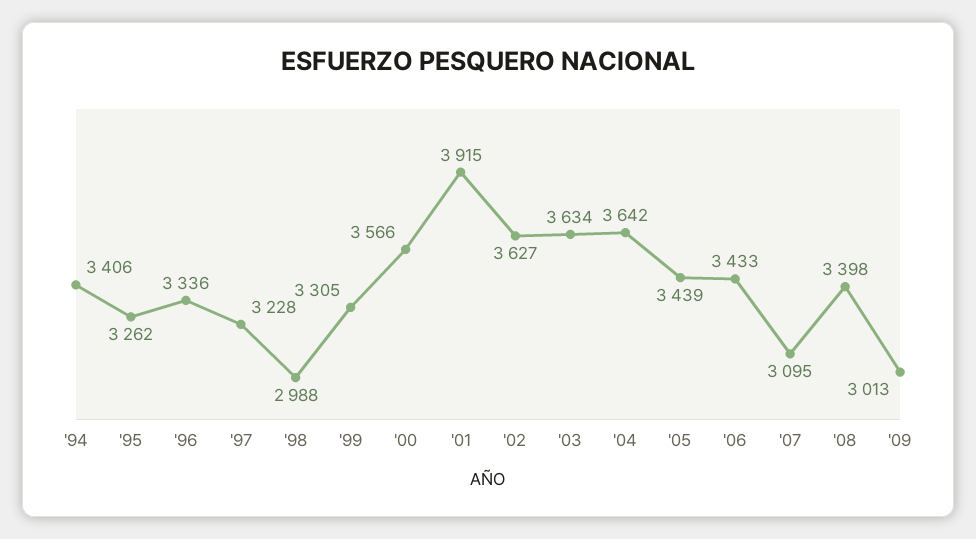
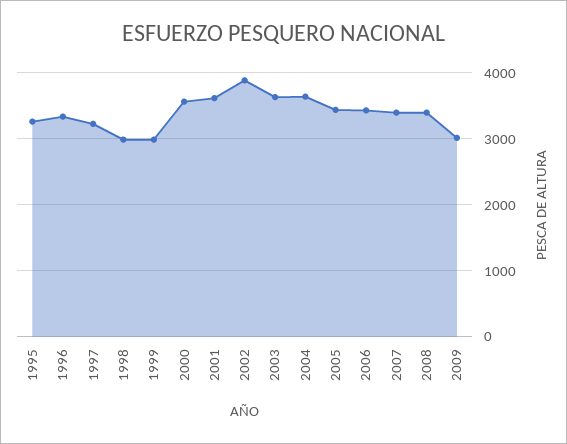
'94: 3406 -> none
'99: 3305 -> 3000
'01: 3915 -> 3600
'02: 3627 -> 3900
'07: 3095 -> 3400

